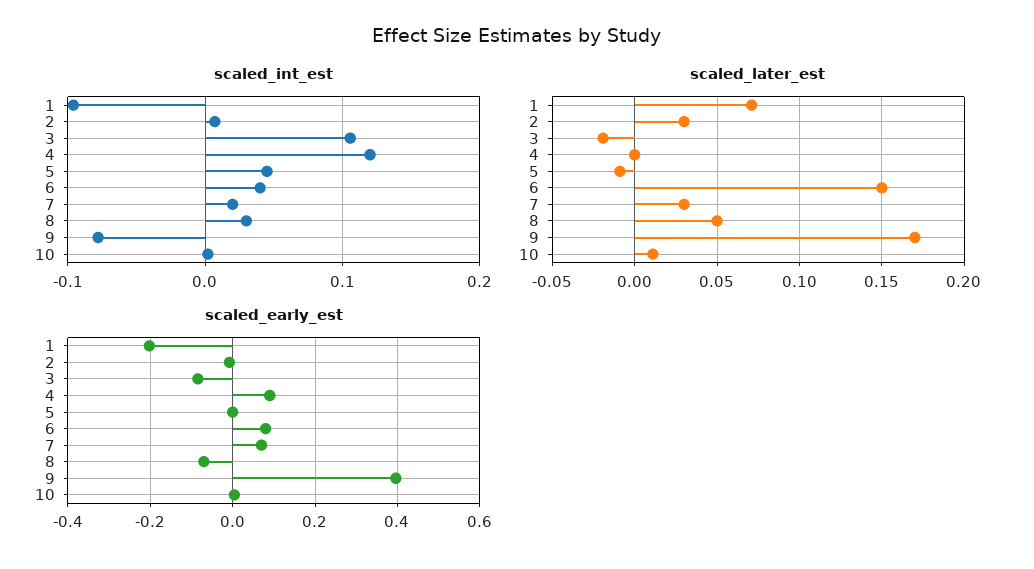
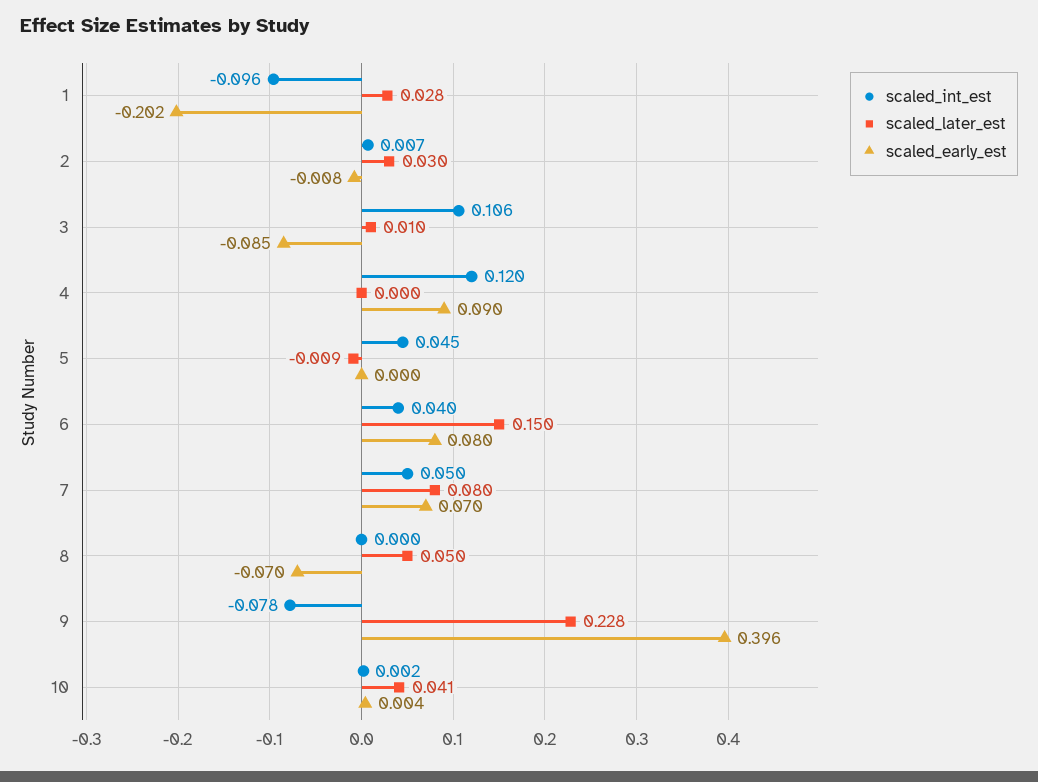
scaled_int_est, 7: 0.02 -> 0.05
scaled_int_est, 8: 0.03 -> 0
scaled_later_est, 1: 0.07 -> 0.028
scaled_later_est, 3: -0.02 -> 0.01
scaled_later_est, 7: 0.03 -> 0.08
scaled_later_est, 9: 0.17 -> 0.228
scaled_later_est, 10: 0.01 -> 0.041

